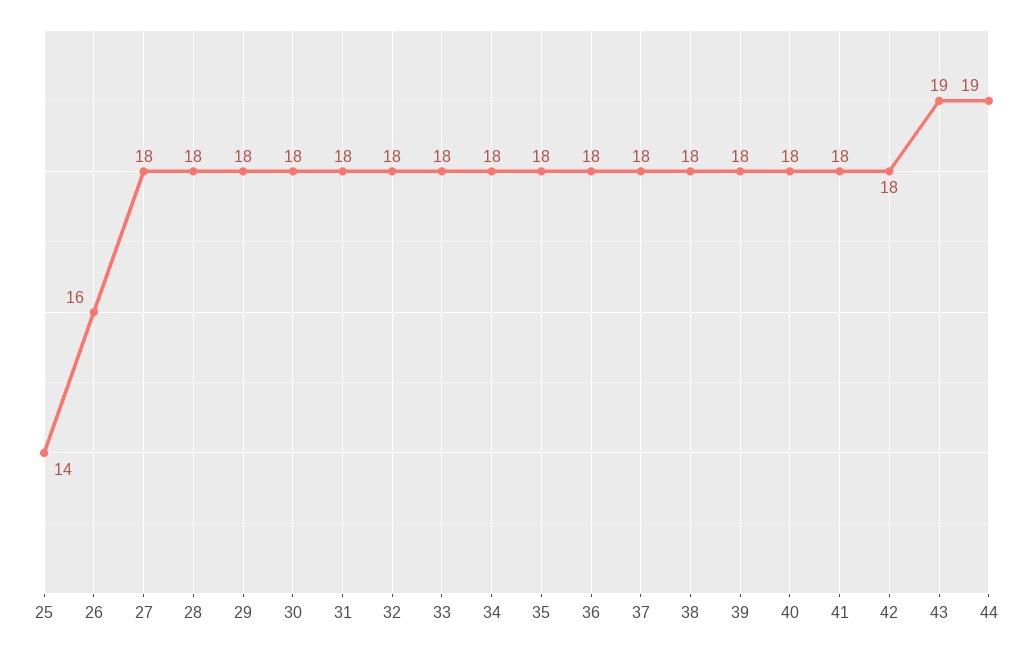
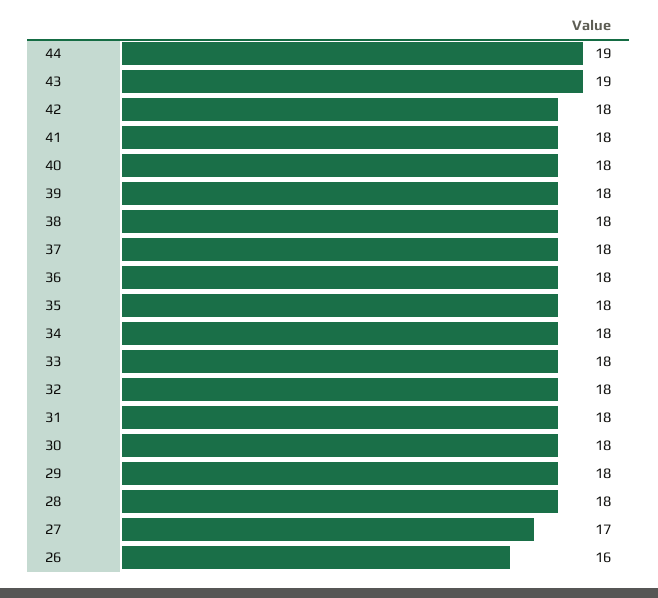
25: 14 -> none
27: 18 -> 17

